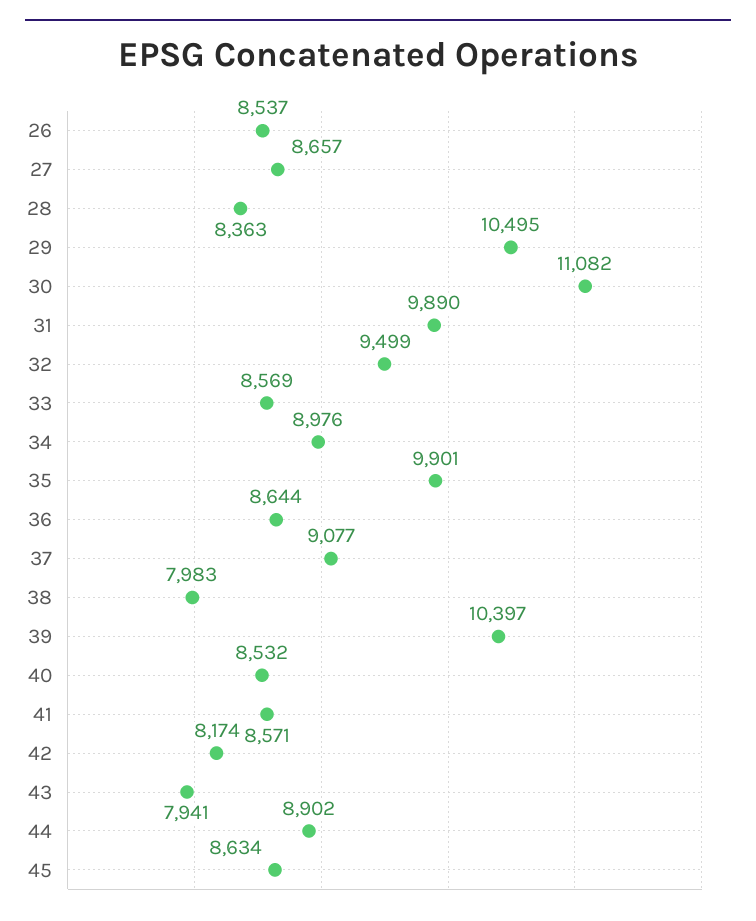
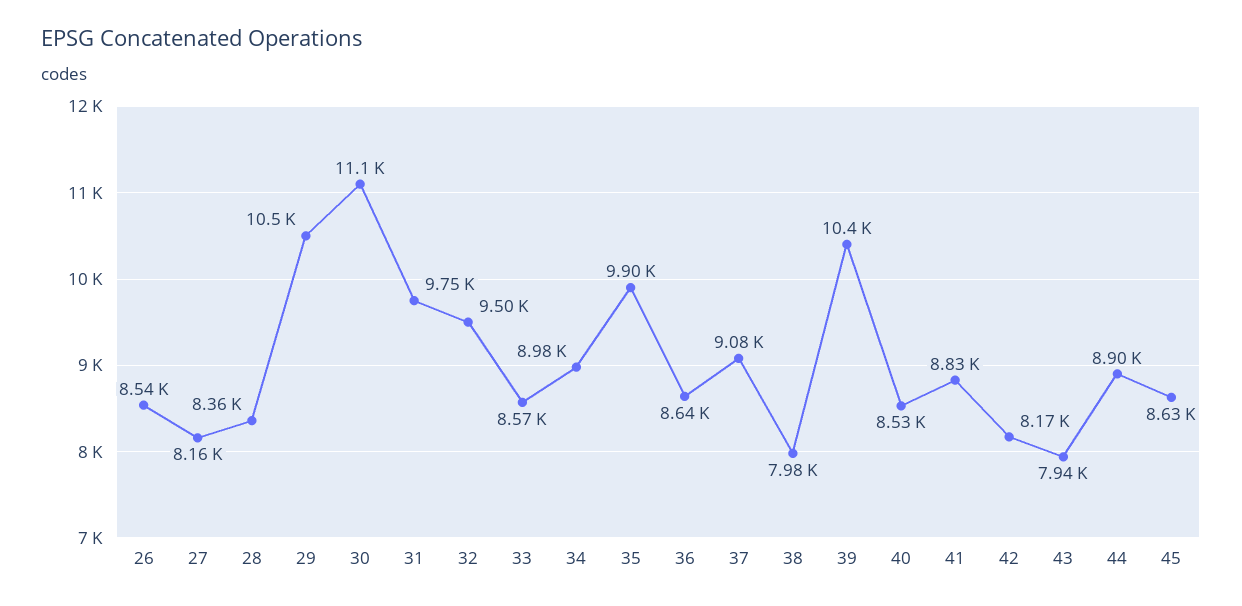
27: 8657 -> 8160
31: 9890 -> 9750
41: 8571 -> 8830

